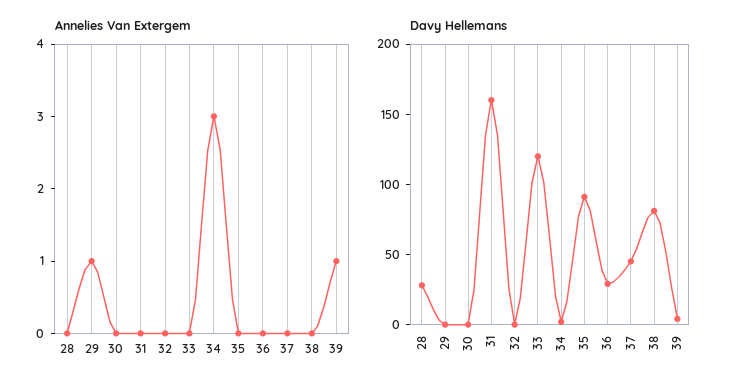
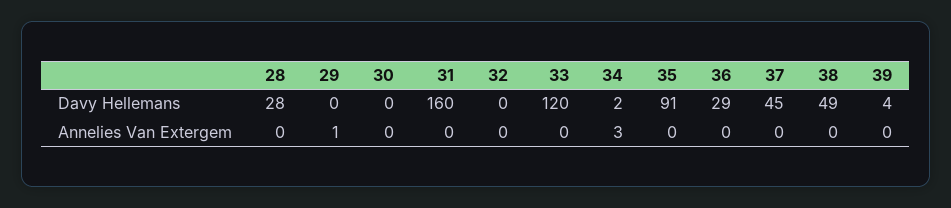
Annelies Van Extergem, 39: 1 -> 0
Davy Hellemans, 38: 80 -> 49

